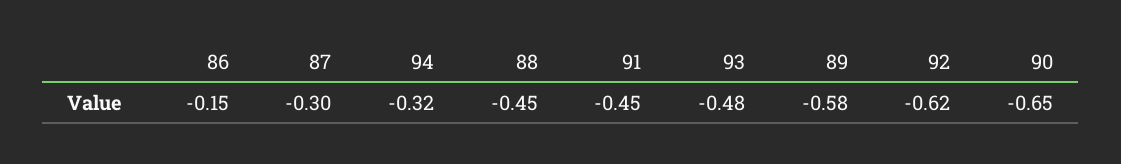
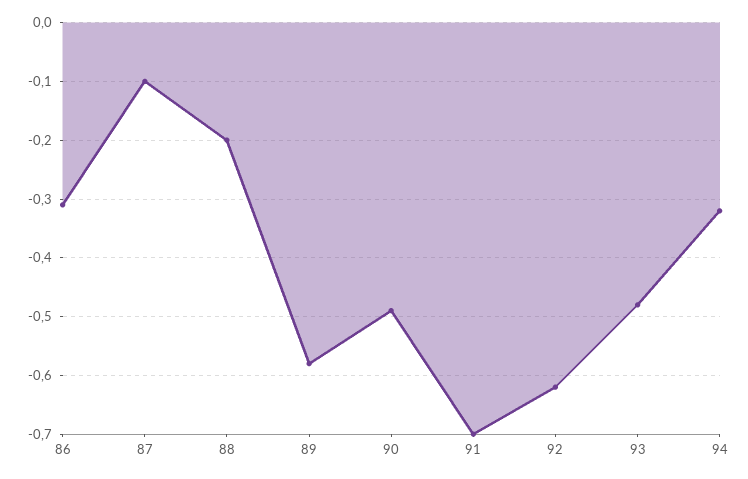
86: -0.15 -> -0.3
87: -0.3 -> -0.1
88: -0.45 -> -0.2
91: -0.45 -> -0.7
90: -0.65 -> -0.5

